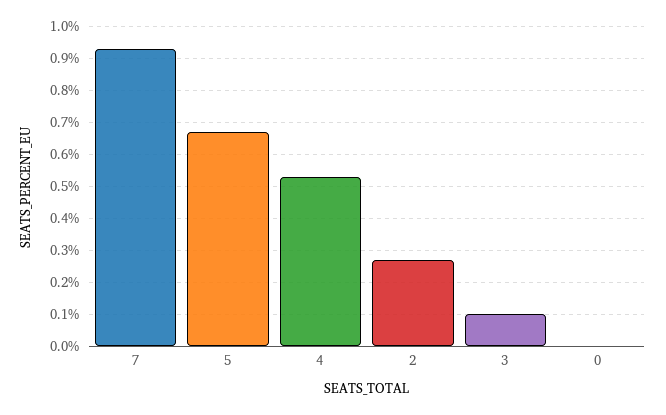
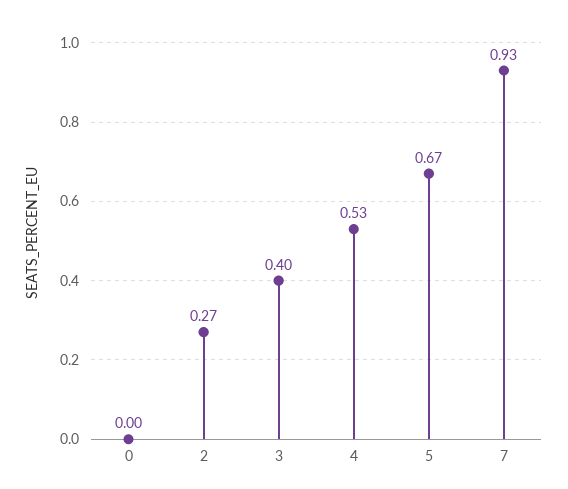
3: 0.1 -> 0.4

